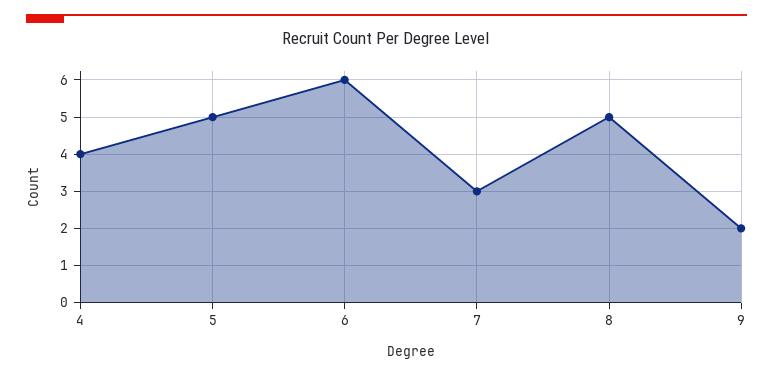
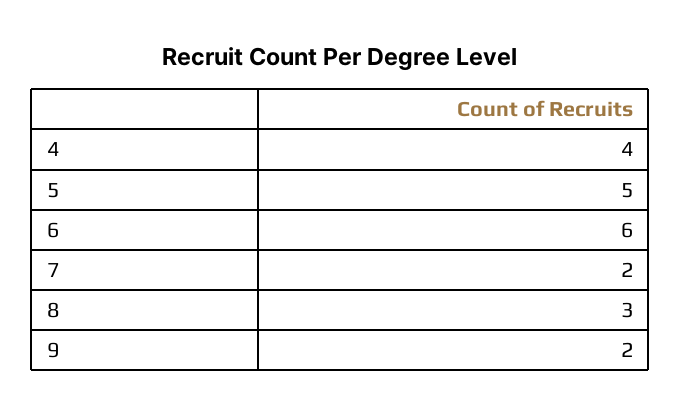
7: 3 -> 2
8: 5 -> 3

